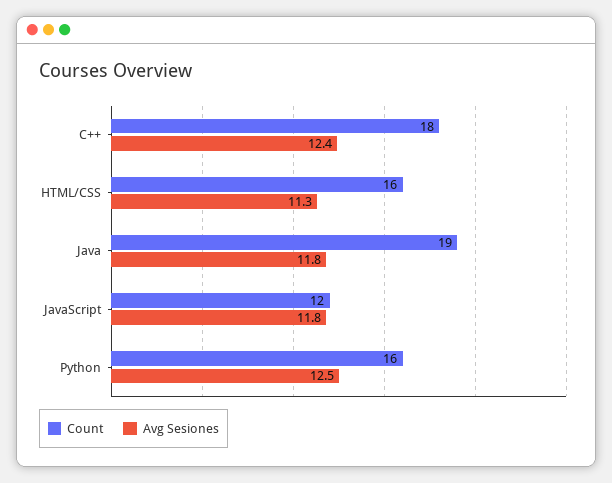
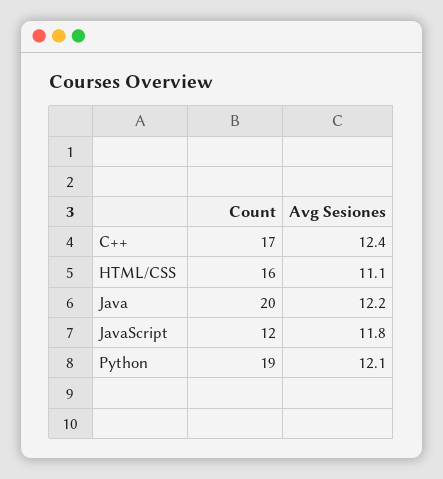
Count, C++: 18 -> 17
Avg Sesiones, HTML/CSS: 11.3 -> 11.1
Count, Java: 19 -> 20
Avg Sesiones, Java: 11.8 -> 12.2
Count, Python: 16 -> 19
Avg Sesiones, Python: 12.5 -> 12.1

